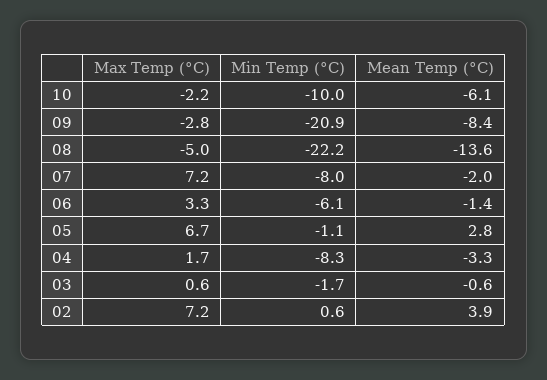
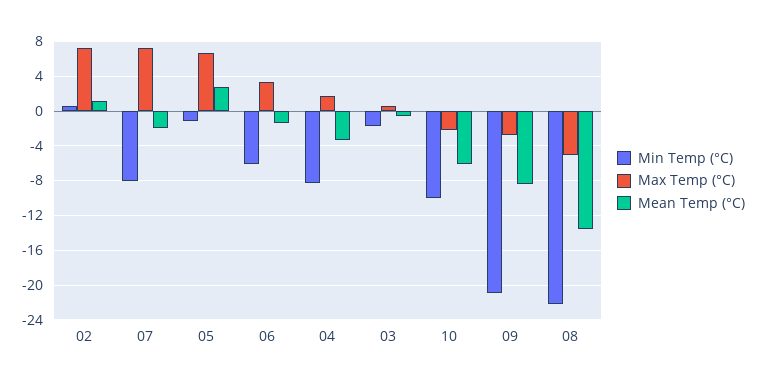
Mean Temp (°C), 02: 3.9 -> 1

